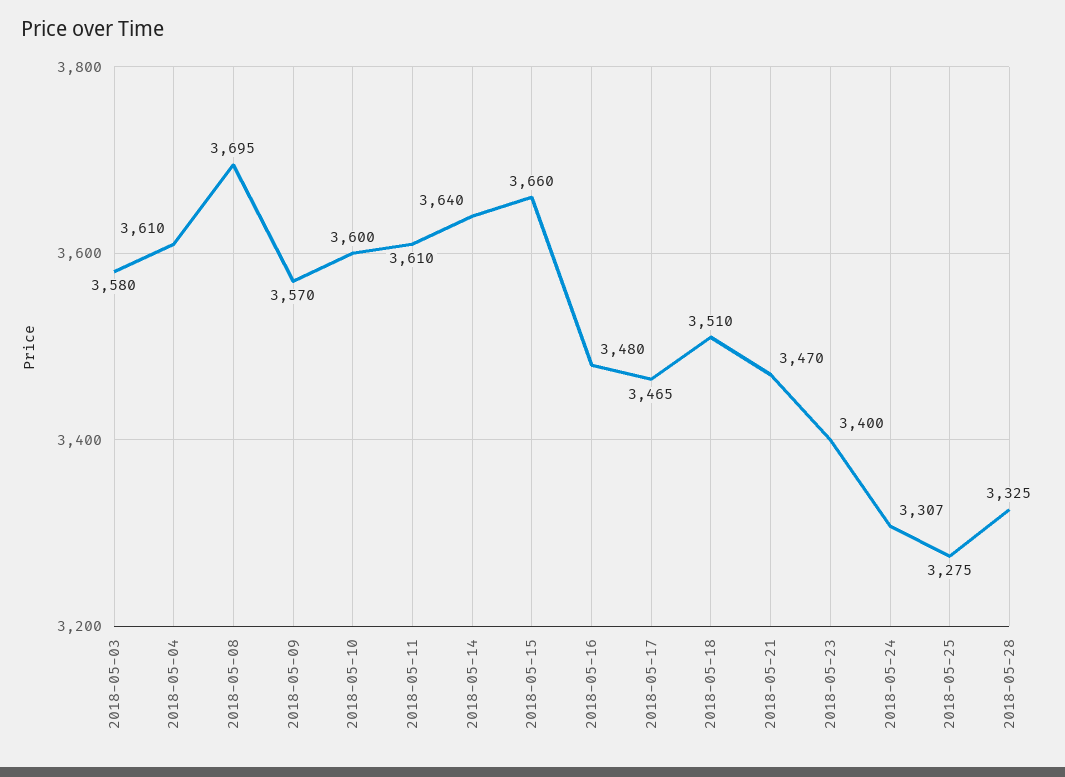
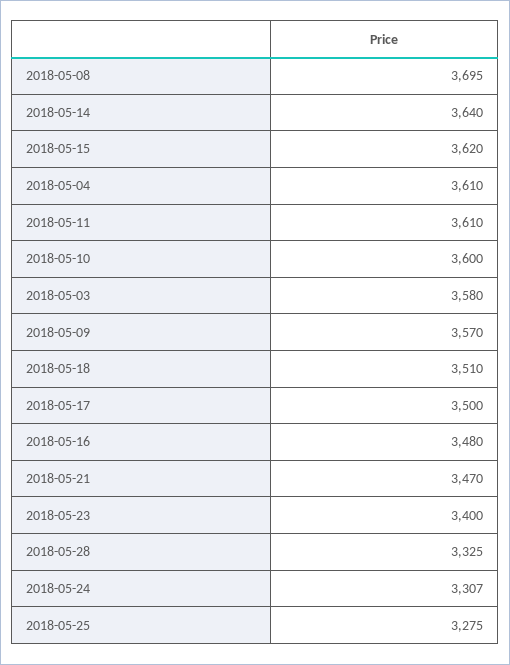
2018-05-15: 3660 -> 3620
2018-05-17: 3465 -> 3500

